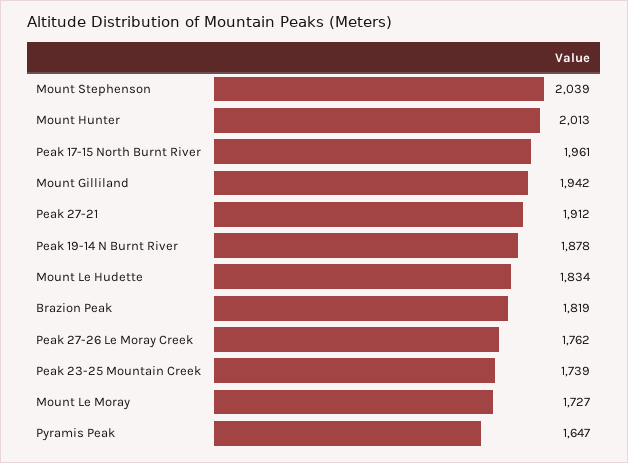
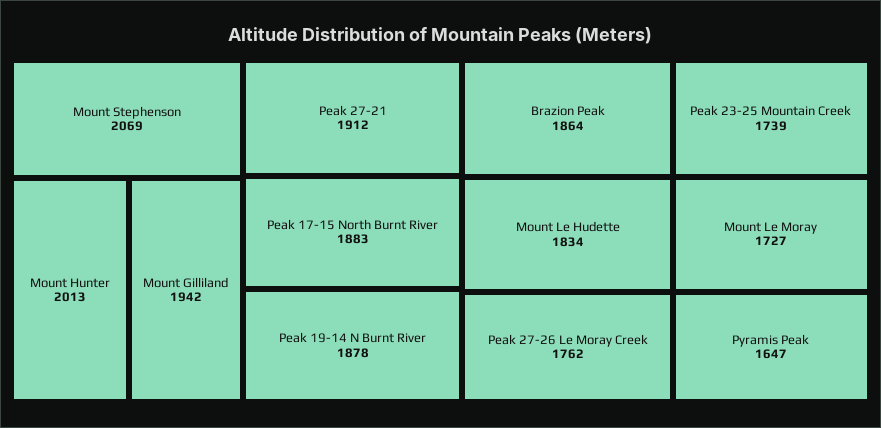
Mount Stephenson: 2039 -> 2069
Peak 17-15 North Burnt River: 1961 -> 1883
Brazion Peak: 1819 -> 1864

